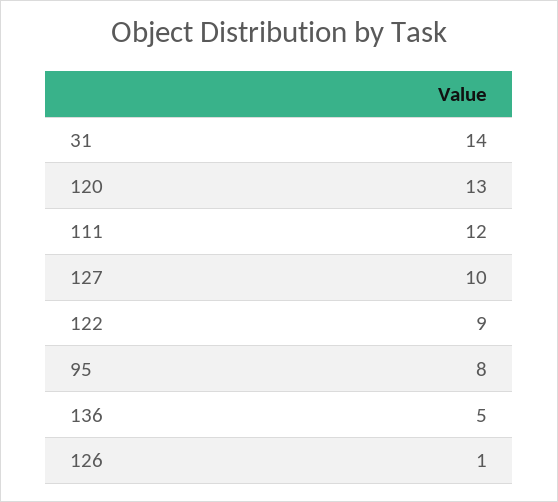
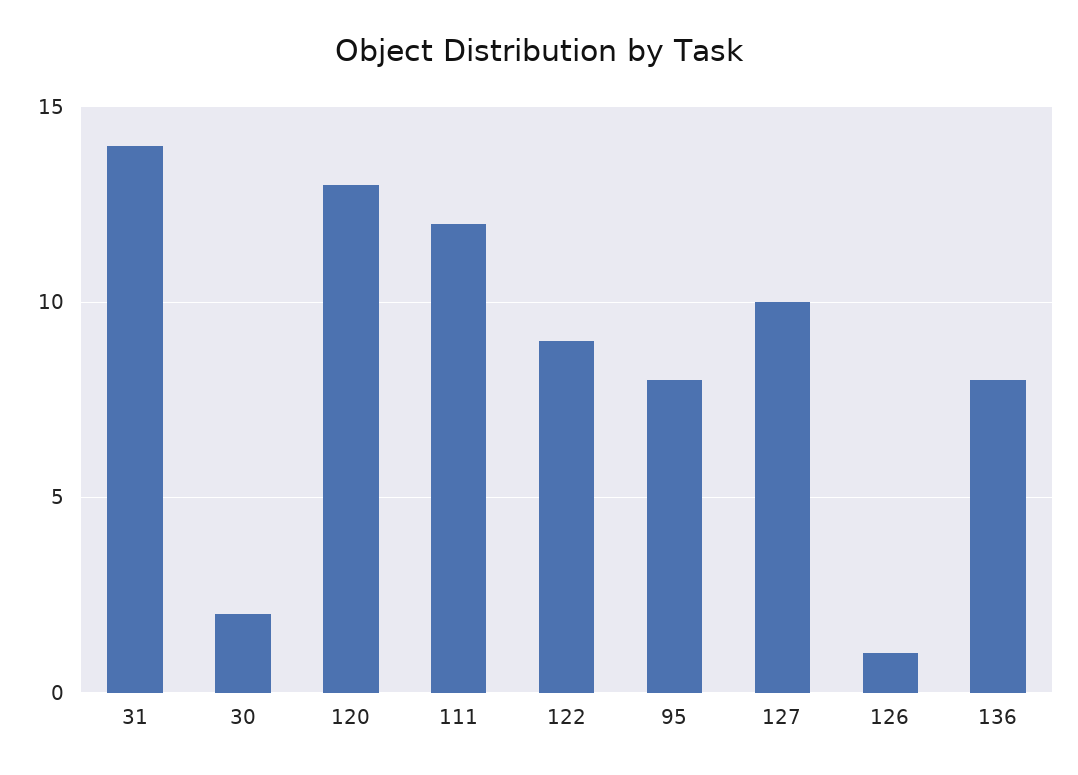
136: 5 -> 8
30: none -> 2

